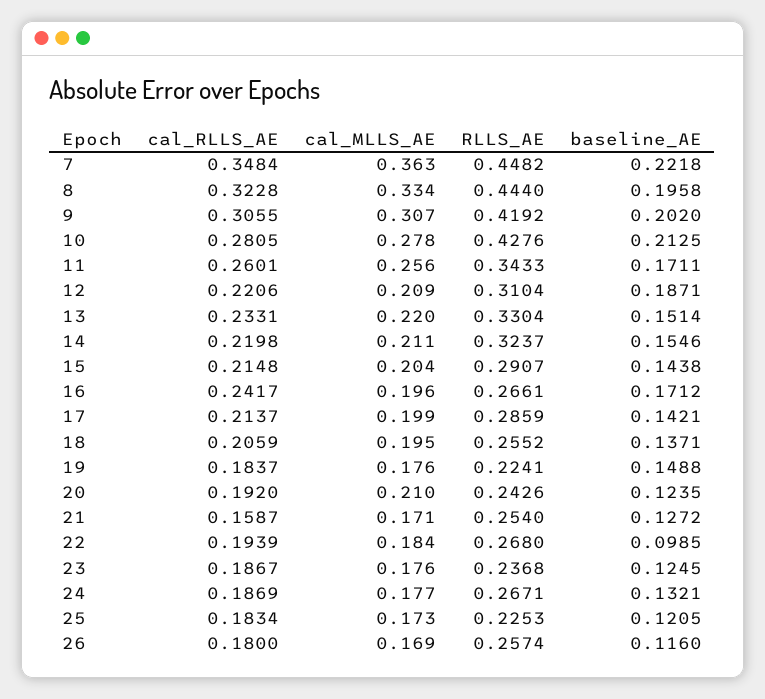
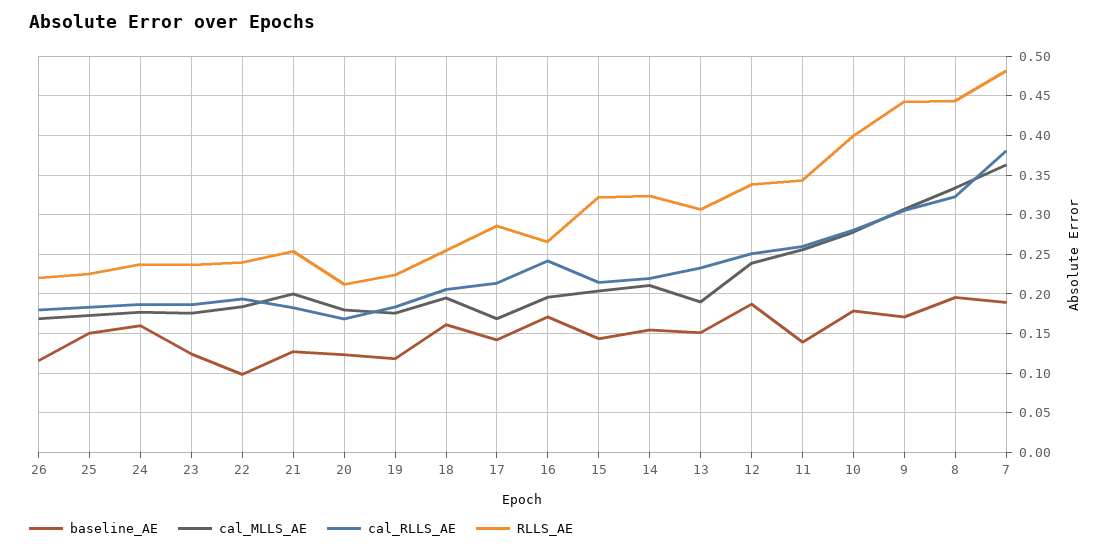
cal_RLLS_AE, 7: 0.3484 -> 0.38
RLLS_AE, 7: 0.4482 -> 0.48
baseline_AE, 7: 0.2218 -> 0.19
RLLS_AE, 9: 0.4192 -> 0.44
baseline_AE, 9: 0.202 -> 0.17
RLLS_AE, 10: 0.4276 -> 0.4
baseline_AE, 10: 0.2125 -> 0.18
baseline_AE, 11: 0.1711 -> 0.14
cal_RLLS_AE, 12: 0.2206 -> 0.25
cal_MLLS_AE, 12: 0.209 -> 0.24
RLLS_AE, 12: 0.3104 -> 0.34
cal_MLLS_AE, 13: 0.22 -> 0.19
RLLS_AE, 13: 0.3304 -> 0.31
RLLS_AE, 15: 0.2907 -> 0.32
cal_MLLS_AE, 17: 0.199 -> 0.17
baseline_AE, 18: 0.1371 -> 0.16
baseline_AE, 19: 0.1488 -> 0.12
cal_RLLS_AE, 20: 0.192 -> 0.17
cal_MLLS_AE, 20: 0.21 -> 0.18
RLLS_AE, 20: 0.2426 -> 0.21
cal_RLLS_AE, 21: 0.1587 -> 0.18
cal_MLLS_AE, 21: 0.171 -> 0.2
RLLS_AE, 22: 0.268 -> 0.24
RLLS_AE, 24: 0.2671 -> 0.24
baseline_AE, 24: 0.1321 -> 0.16
baseline_AE, 25: 0.1205 -> 0.15
RLLS_AE, 26: 0.2574 -> 0.22

